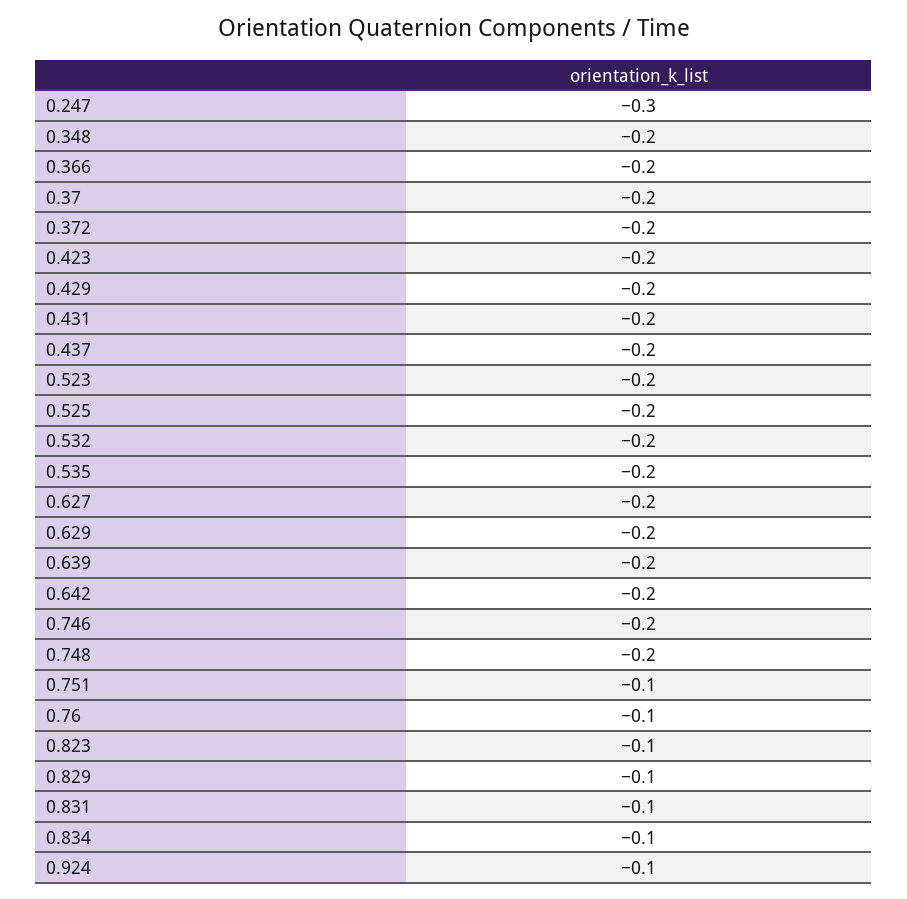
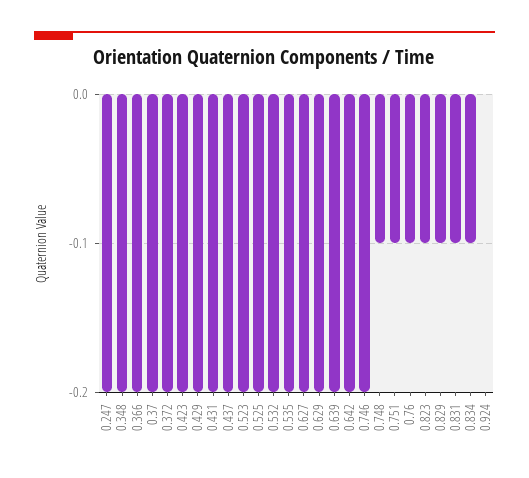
0.247: -0.3 -> -0.2
0.748: -0.2 -> -0.1
0.924: -0.1 -> 0

